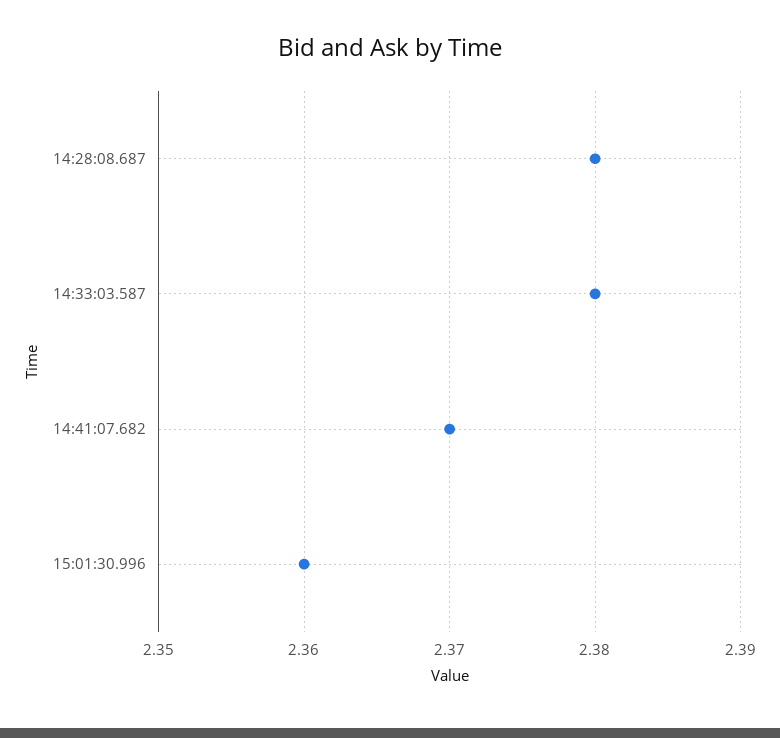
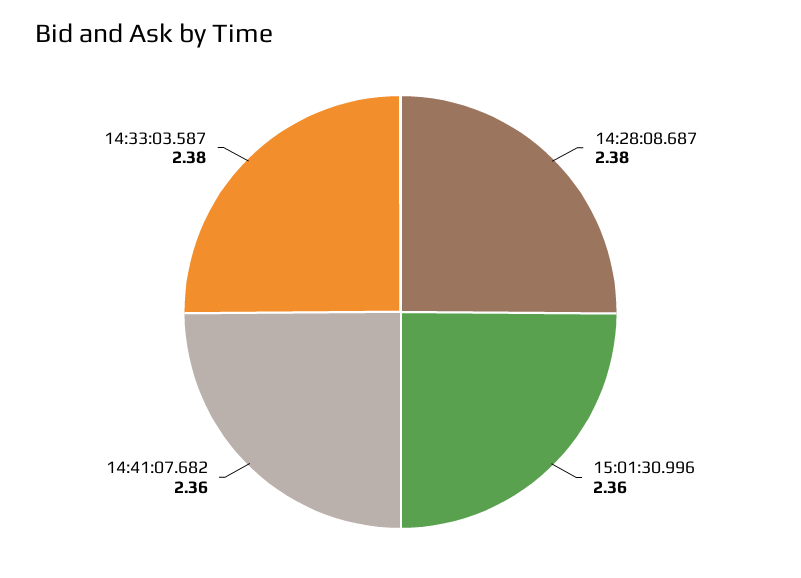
14:41:07.682: 2.37 -> 2.36

